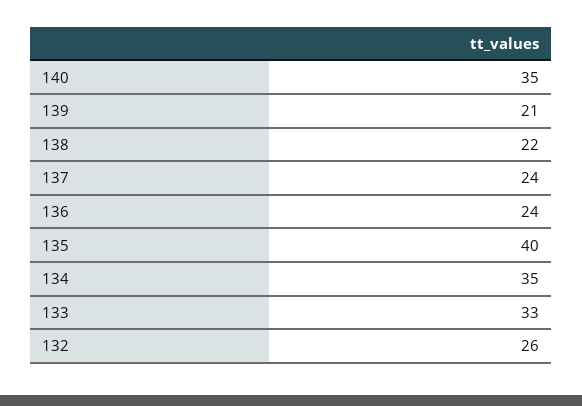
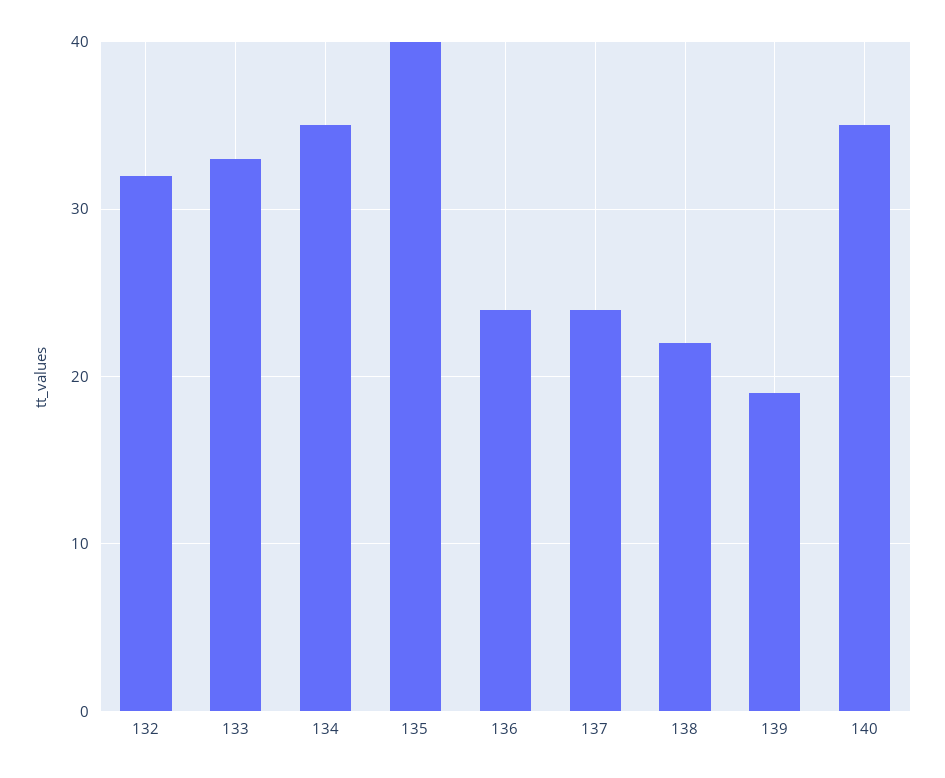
139: 21 -> 19
132: 26 -> 32

